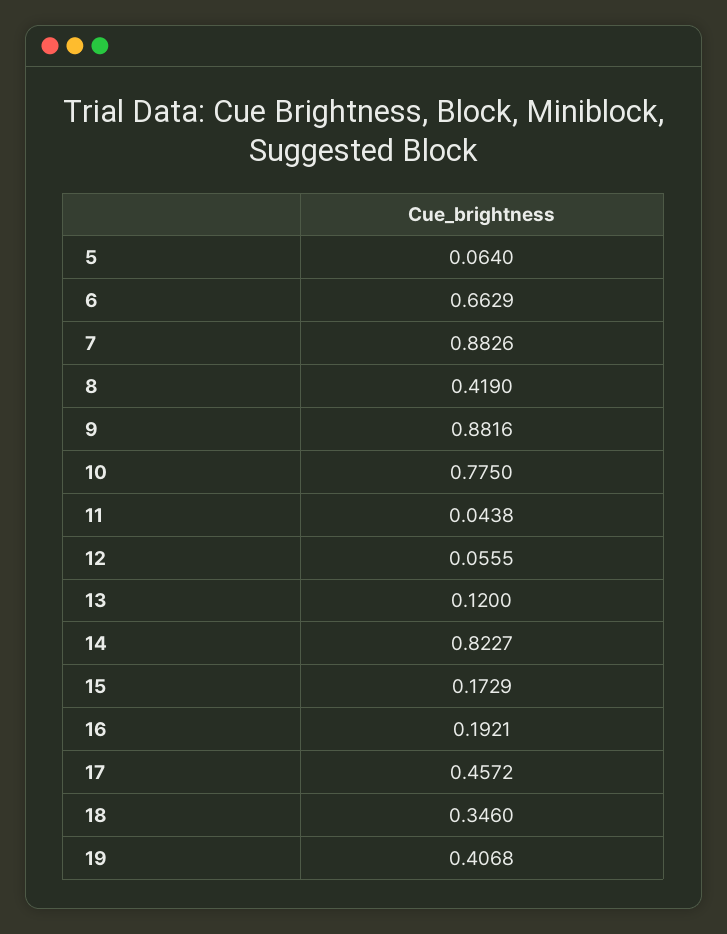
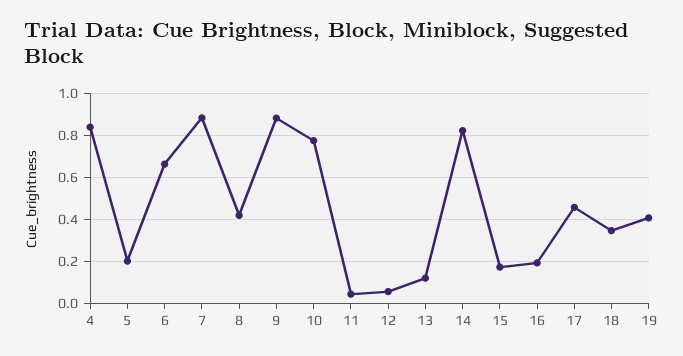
5: 0.064 -> 0.2
4: none -> 0.85

